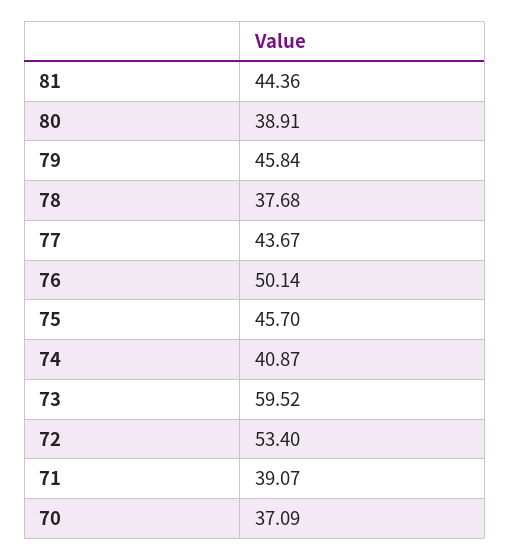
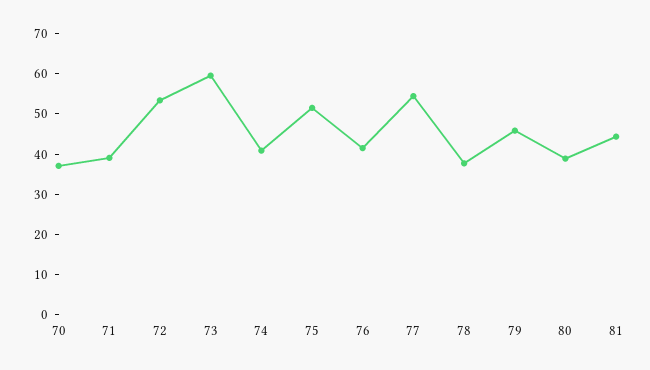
77: 43.67 -> 54
76: 50.14 -> 42
75: 45.7 -> 52

